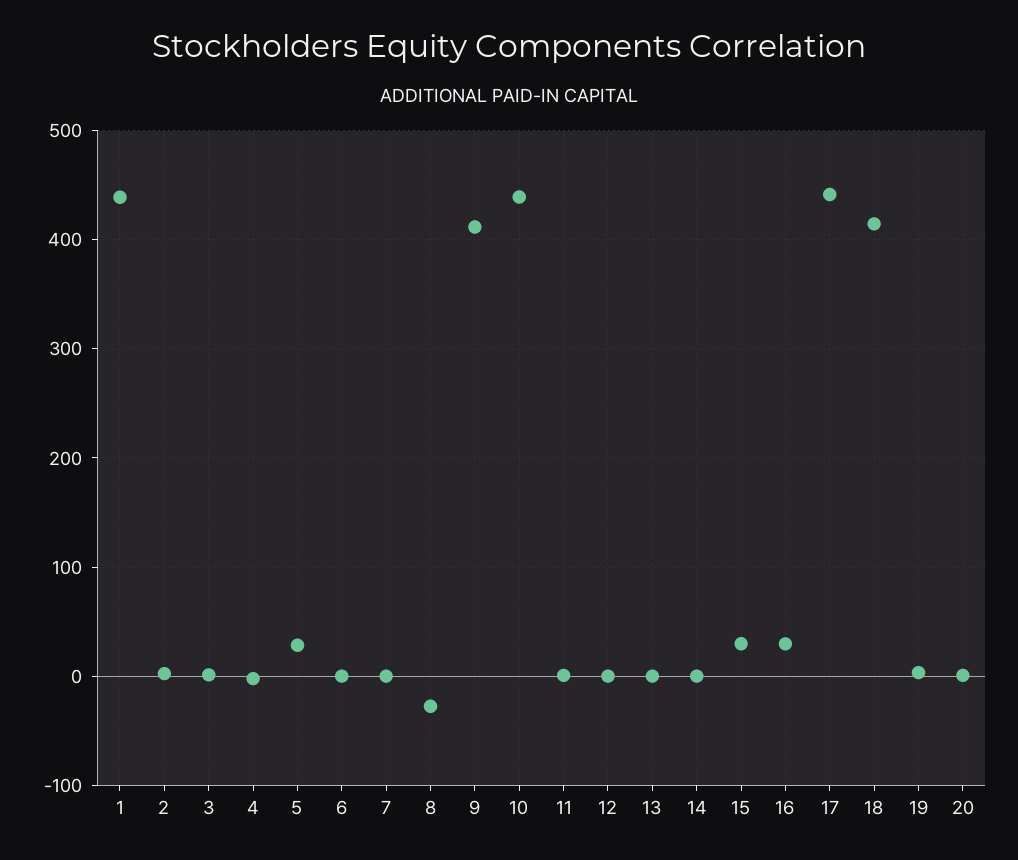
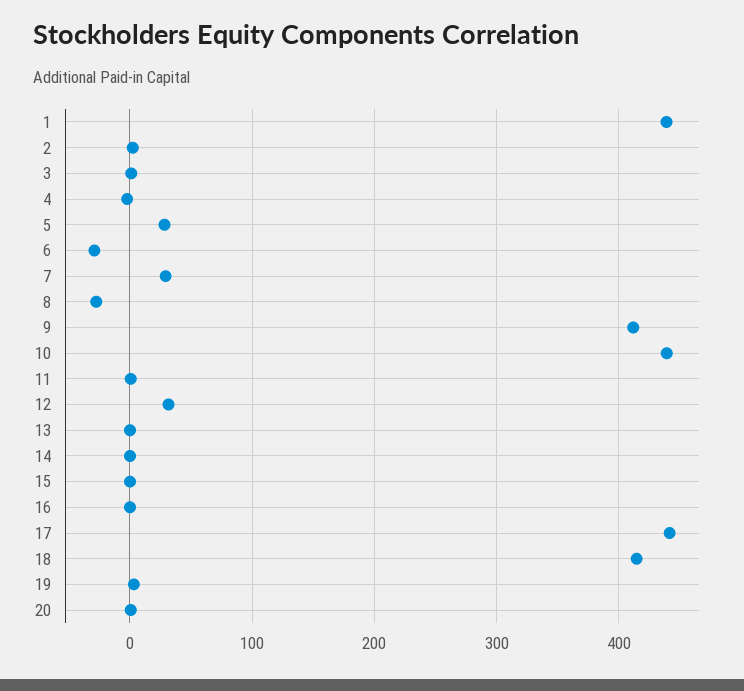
6: 0 -> -30
7: 0 -> 30
12: 0 -> 30
15: 30 -> 0
16: 30 -> 0

